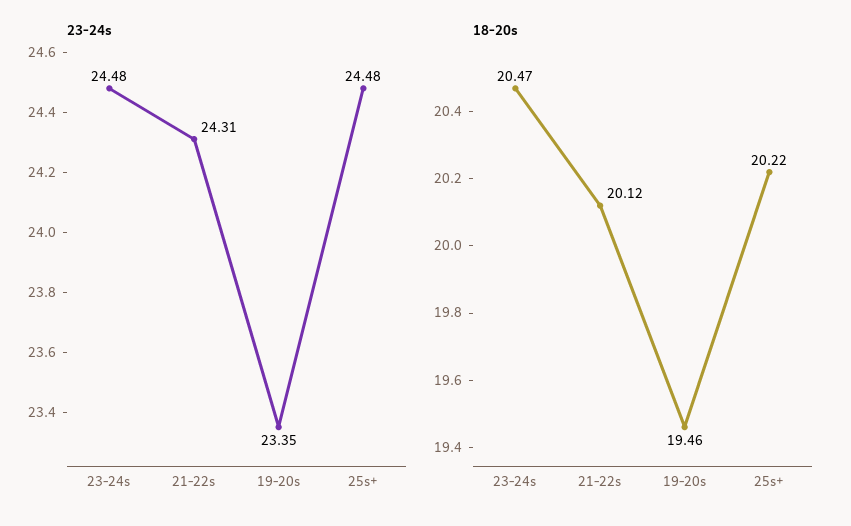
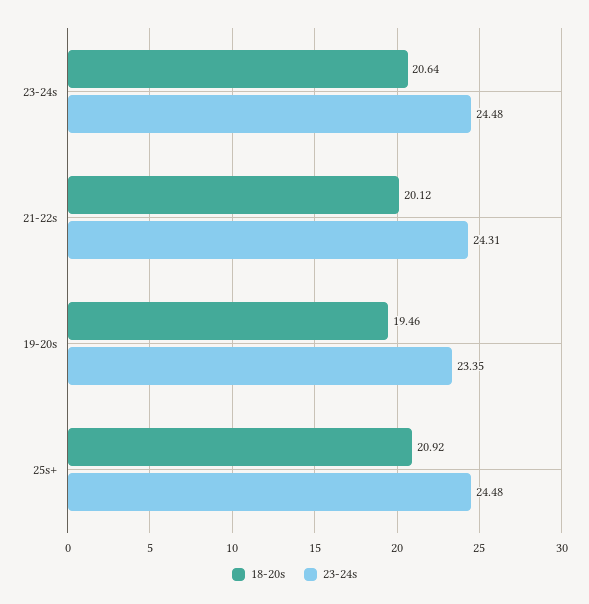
18-20s, 23-24s: 20.47 -> 20.64
18-20s, 25s+: 20.22 -> 20.92

